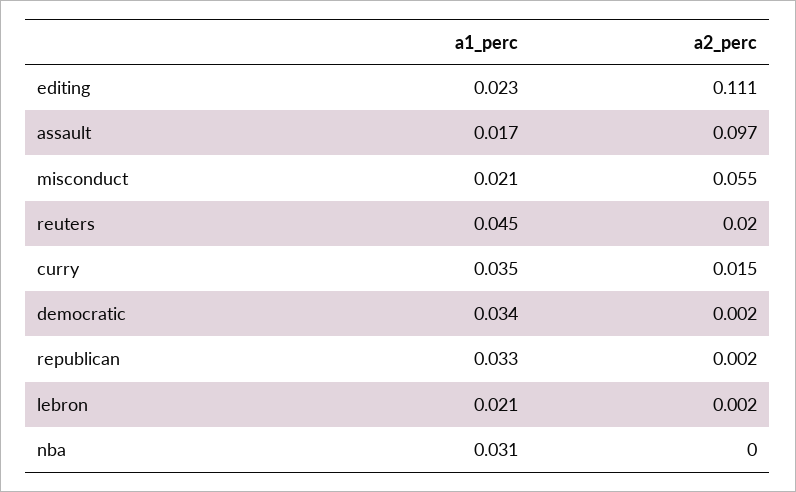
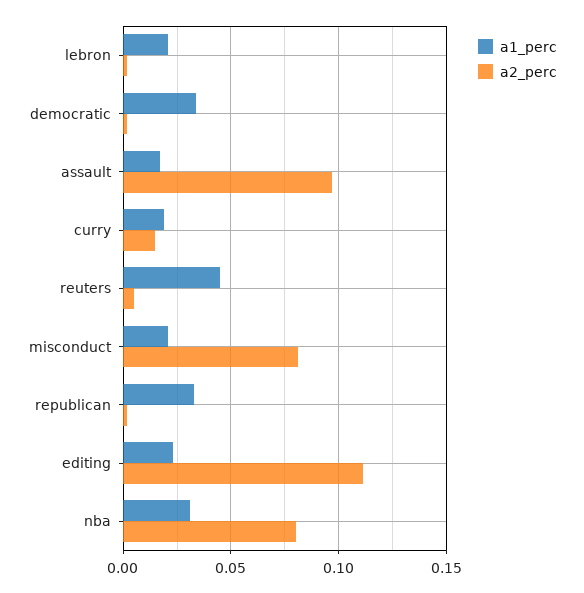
a2_perc, misconduct: 0.055 -> 0.08
a2_perc, reuters: 0.02 -> 0.005
a1_perc, curry: 0.035 -> 0.02
a2_perc, nba: 0 -> 0.08

